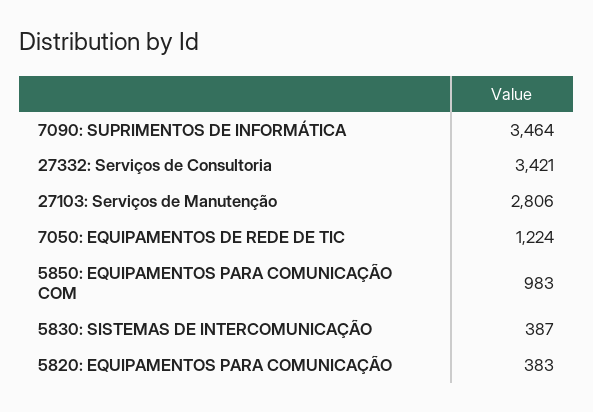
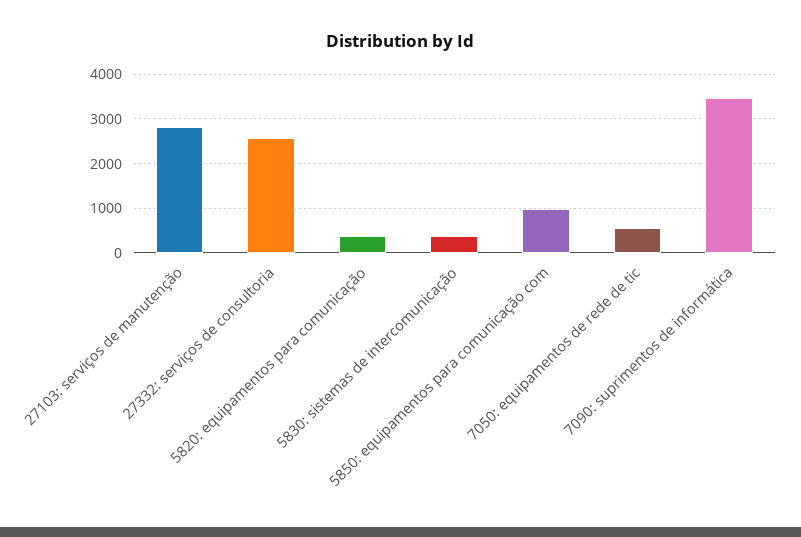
27332: Serviços de Consultoria: 3421 -> 2600
7050: EQUIPAMENTOS DE REDE DE TIC: 1224 -> 600

